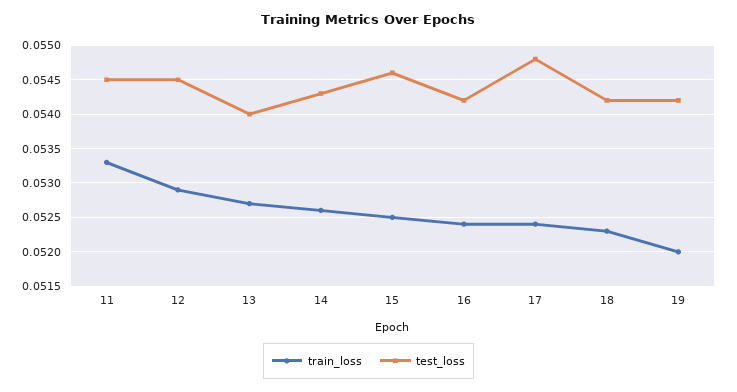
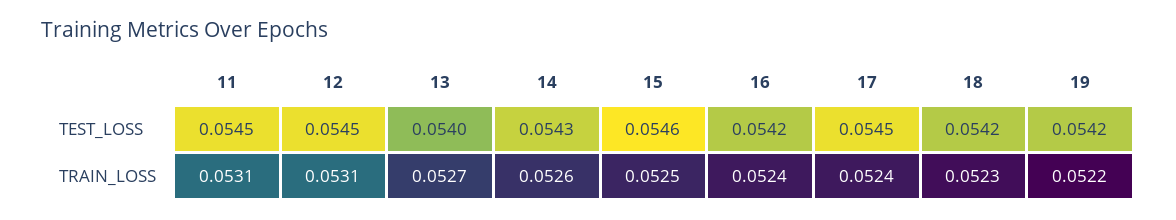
train_loss, 11: 0.0533 -> 0.0531
train_loss, 12: 0.0529 -> 0.0531
test_loss, 17: 0.0548 -> 0.0545
train_loss, 19: 0.052 -> 0.0522

